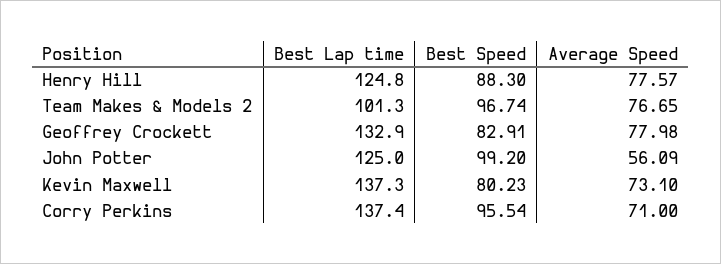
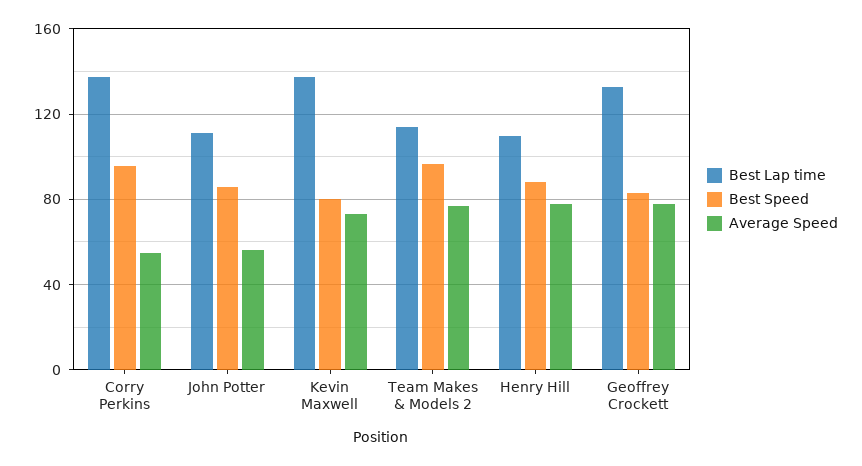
Best Lap time, Henry Hill: 124.8 -> 110
Best Lap time, Team Makes & Models 2: 101.3 -> 115
Best Lap time, John Potter: 125 -> 110
Best Speed, John Potter: 99.2 -> 85
Average Speed, Corry Perkins: 71 -> 55

